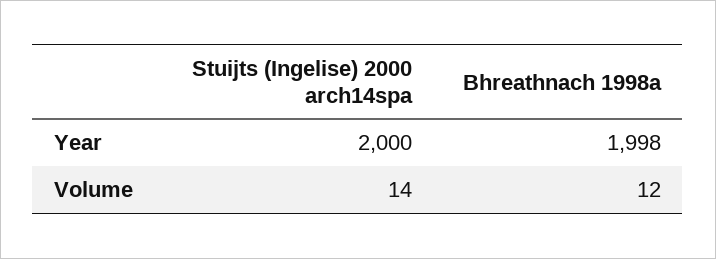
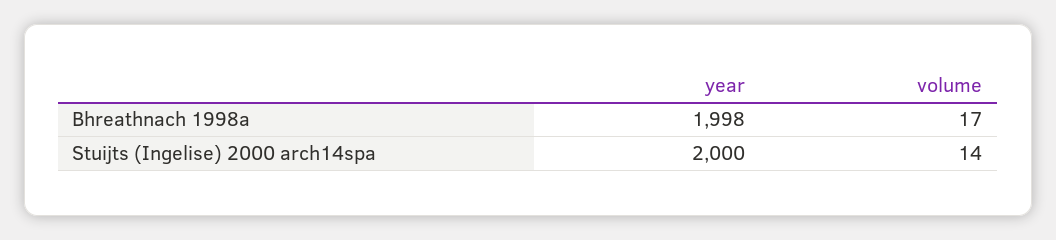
Bhreathnach 1998a, Volume: 12 -> 17

